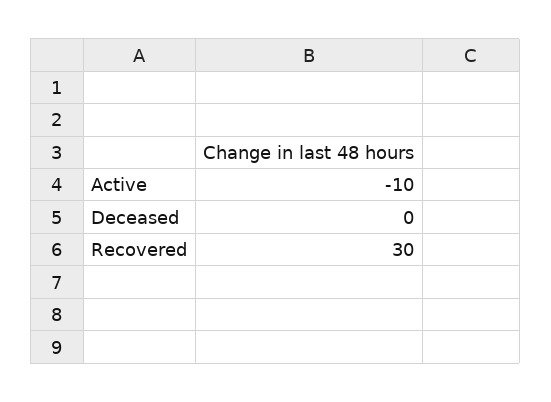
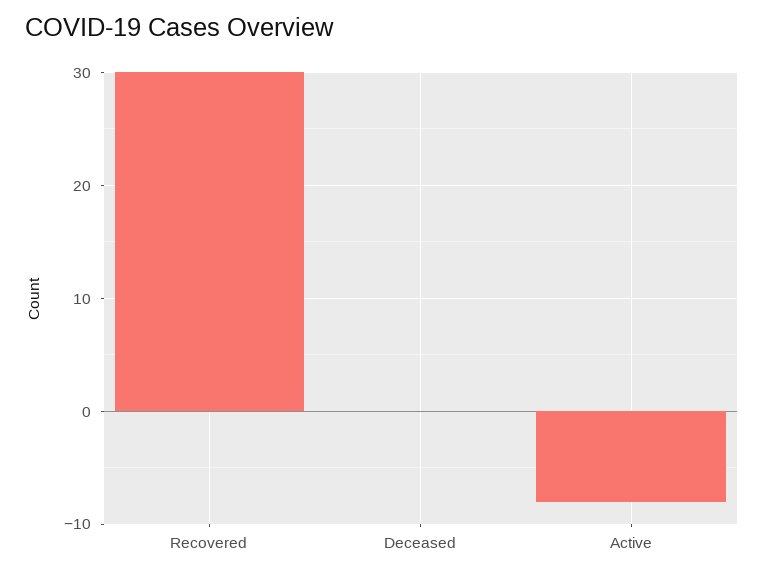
Active: -10 -> -8

